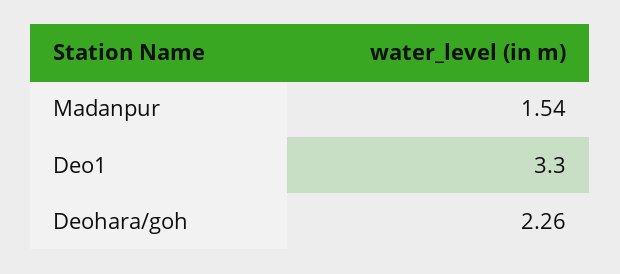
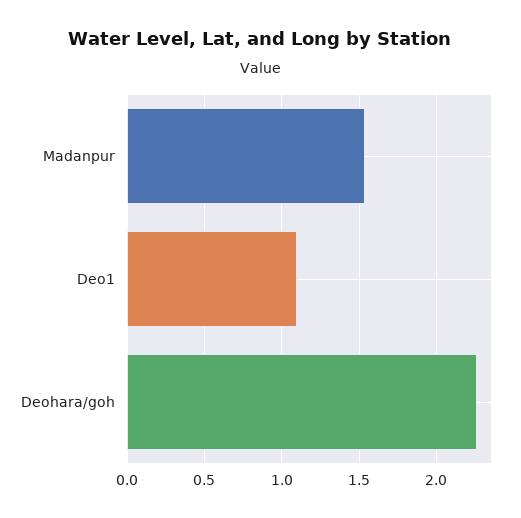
Deo1: 3.3 -> 1.1

